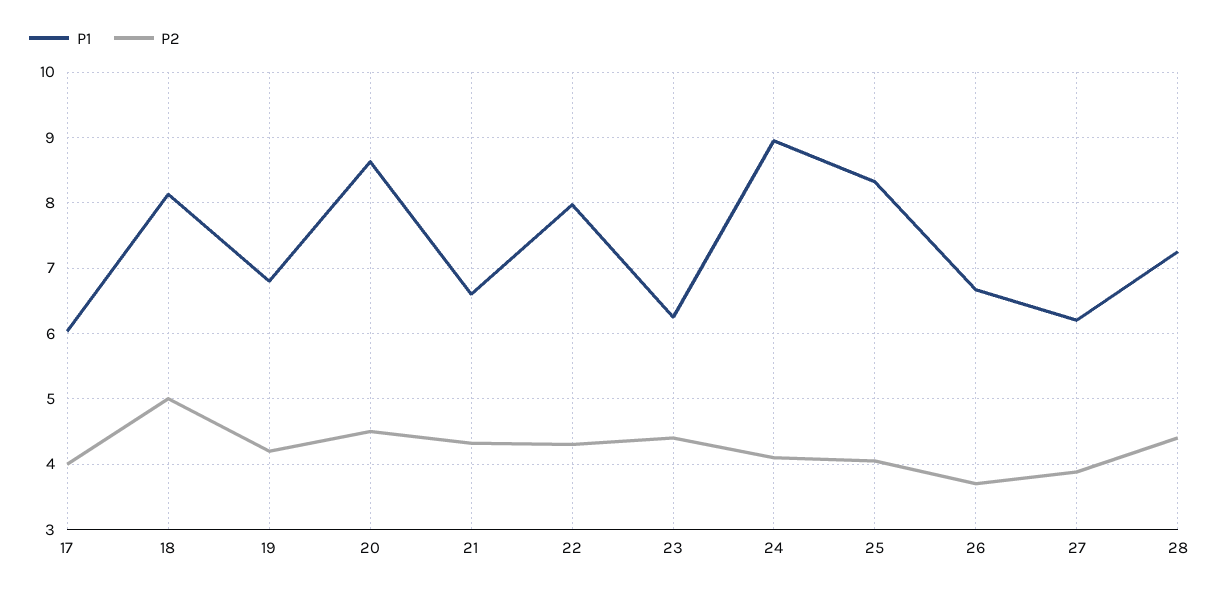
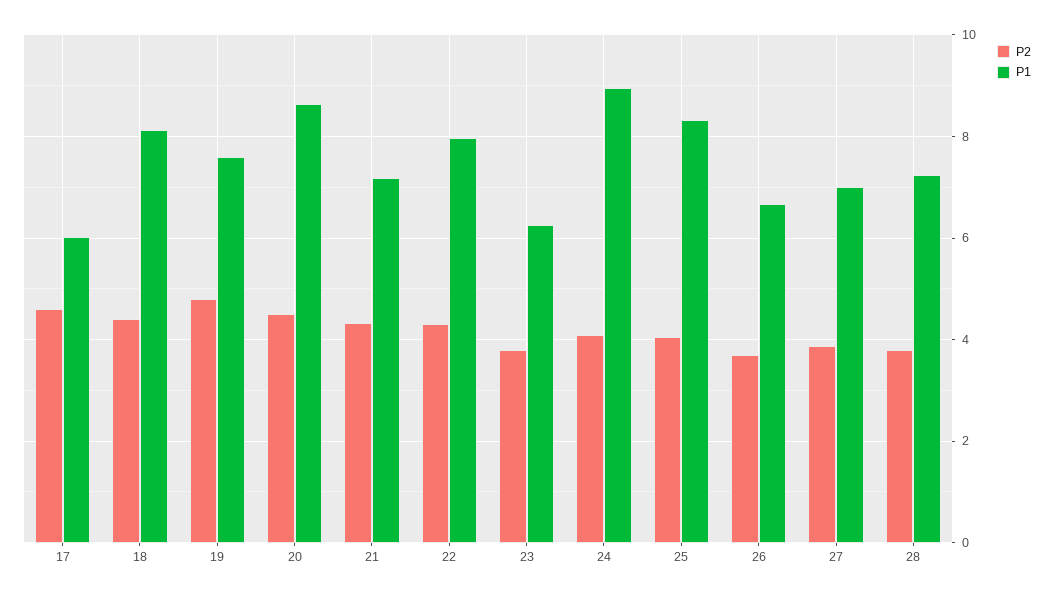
P2, 17: 4 -> 4.6
P2, 18: 5 -> 4.4
P1, 19: 6.8 -> 7.6
P2, 19: 4.2 -> 4.8
P1, 21: 6.6 -> 7.2
P2, 23: 4.4 -> 3.8
P1, 27: 6.2 -> 7
P2, 28: 4.4 -> 3.8

